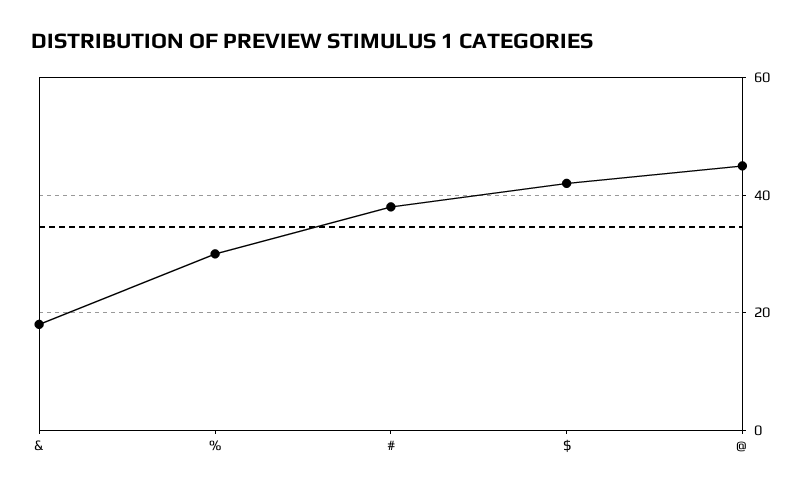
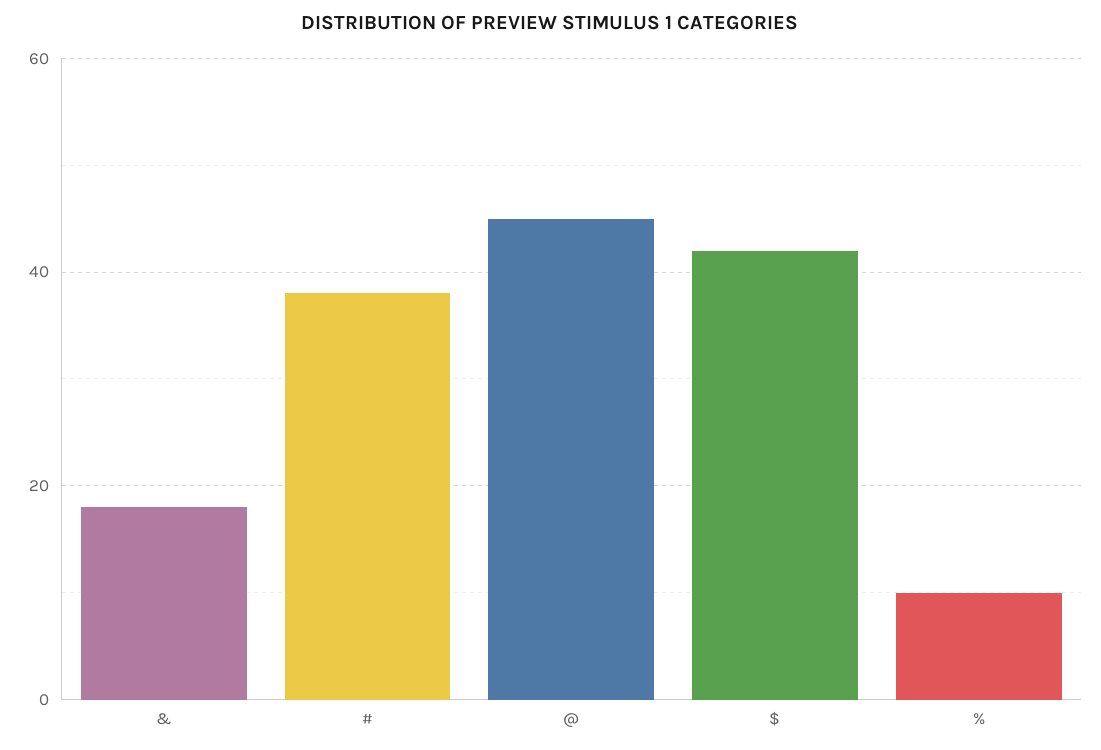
%: 30 -> 10

